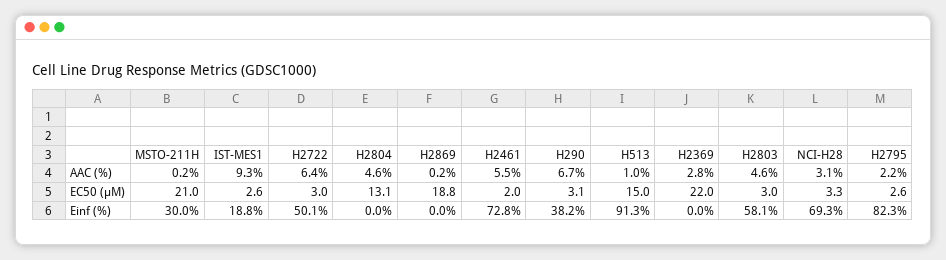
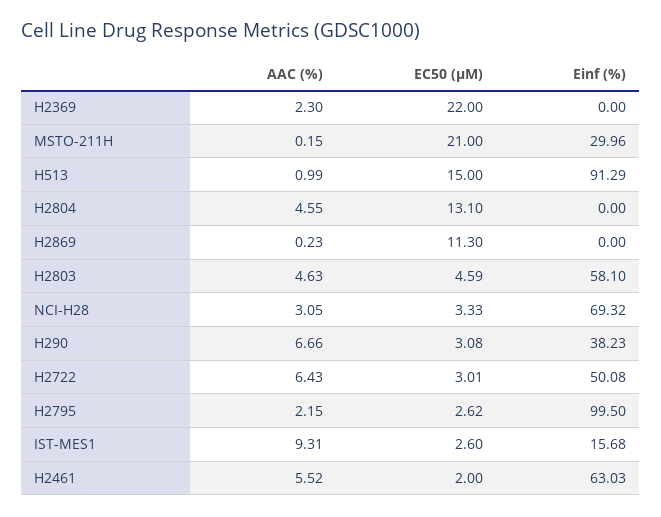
H2369, AAC (%): 2.8 -> 2.3
H2869, EC50 (µM): 18.8 -> 11.3
H2803, EC50 (µM): 3 -> 4.59
IST-MES1, Einf (%): 18.8 -> 15.68
H2461, Einf (%): 72.8 -> 63.03
H2795, Einf (%): 82.3 -> 99.5

